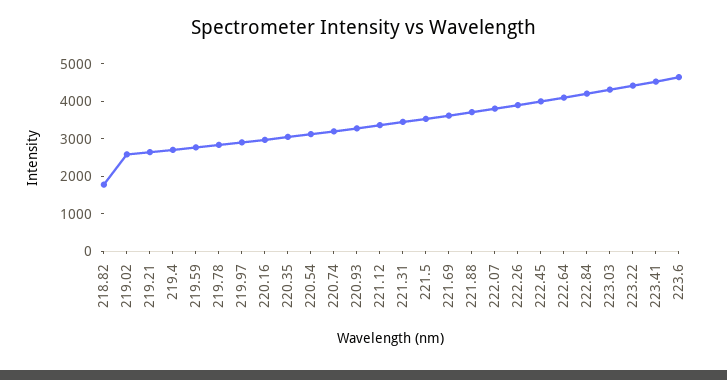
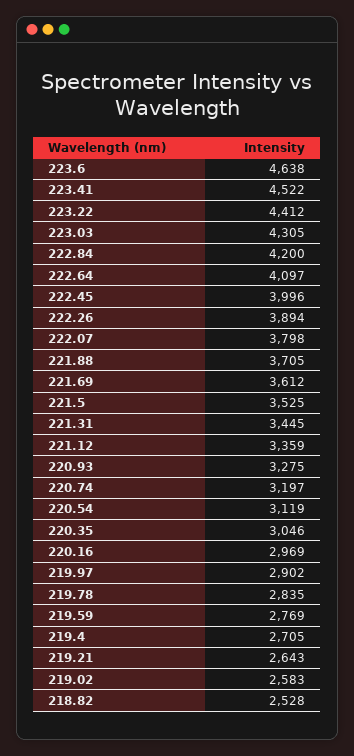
218.82: 1750 -> 2528

